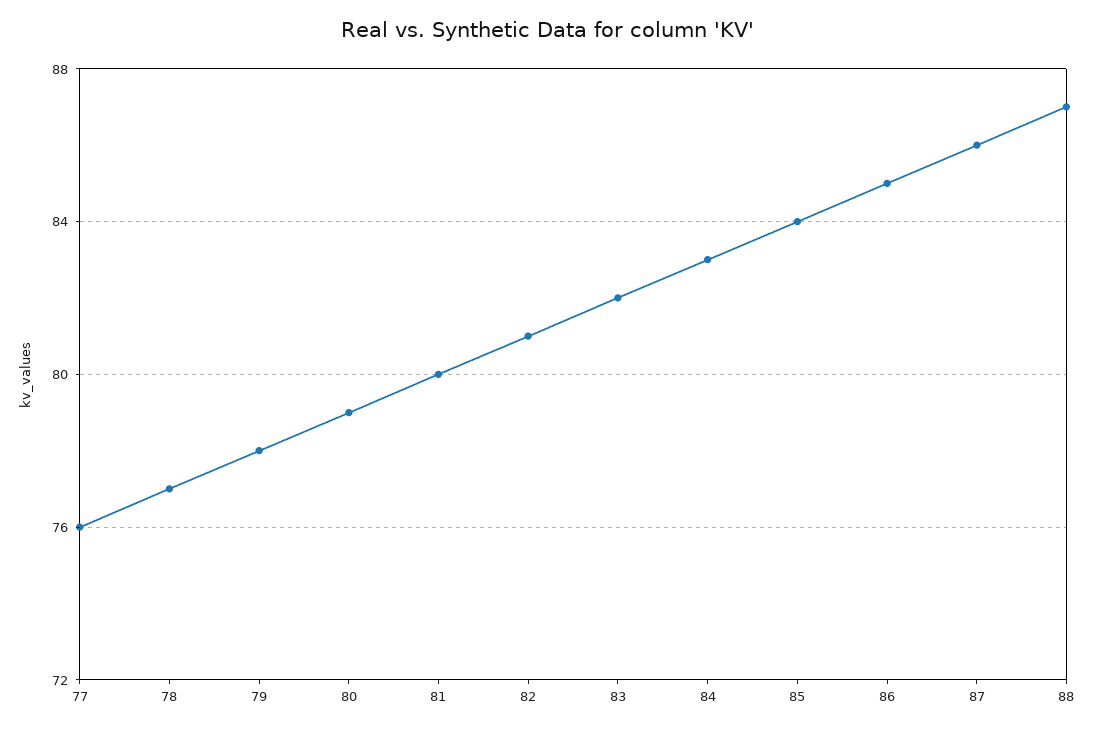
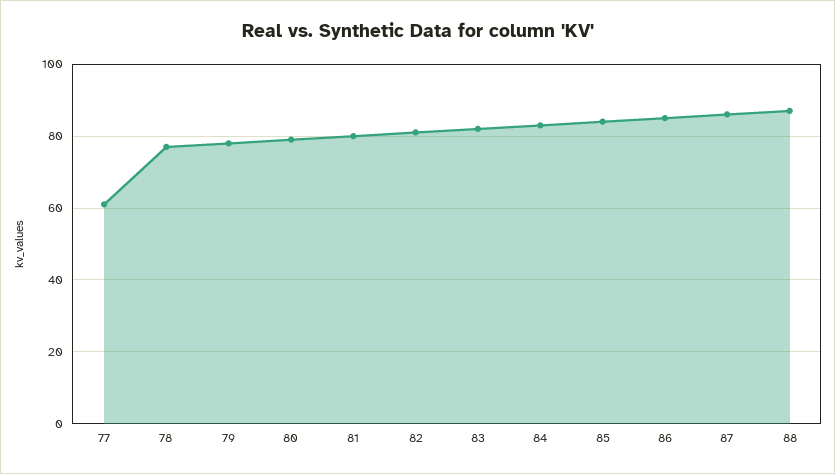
77: 76 -> 60

